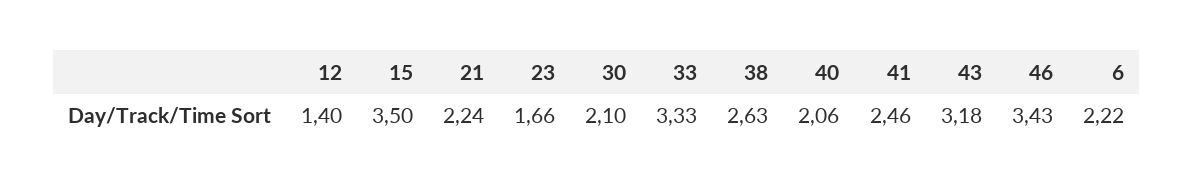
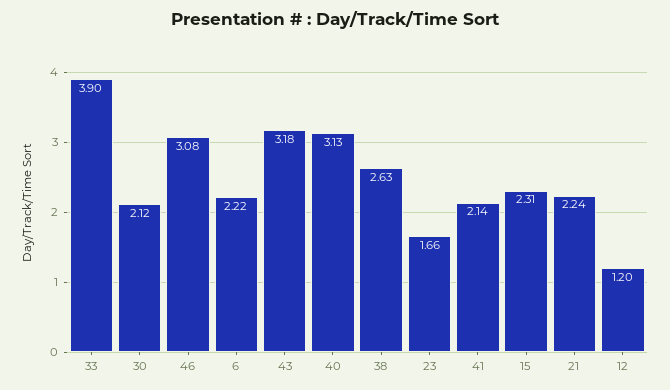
12: 1.4 -> 1.2
15: 3.5 -> 2.31
30: 2.1 -> 2.12
33: 3.33 -> 3.9
40: 2.06 -> 3.13
41: 2.46 -> 2.14
46: 3.43 -> 3.08

